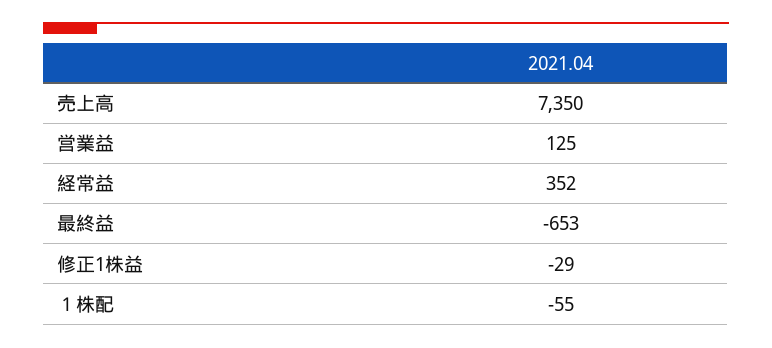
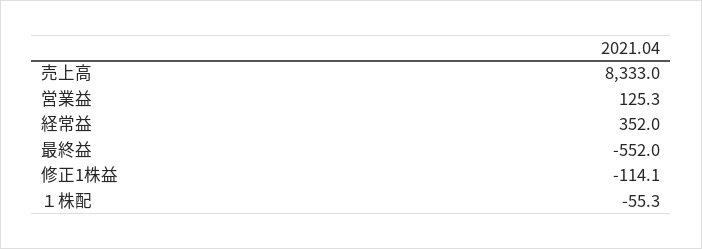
売上高: 7350 -> 8333
最終益: -653 -> -552
修正1株益: -29 -> -114.1

